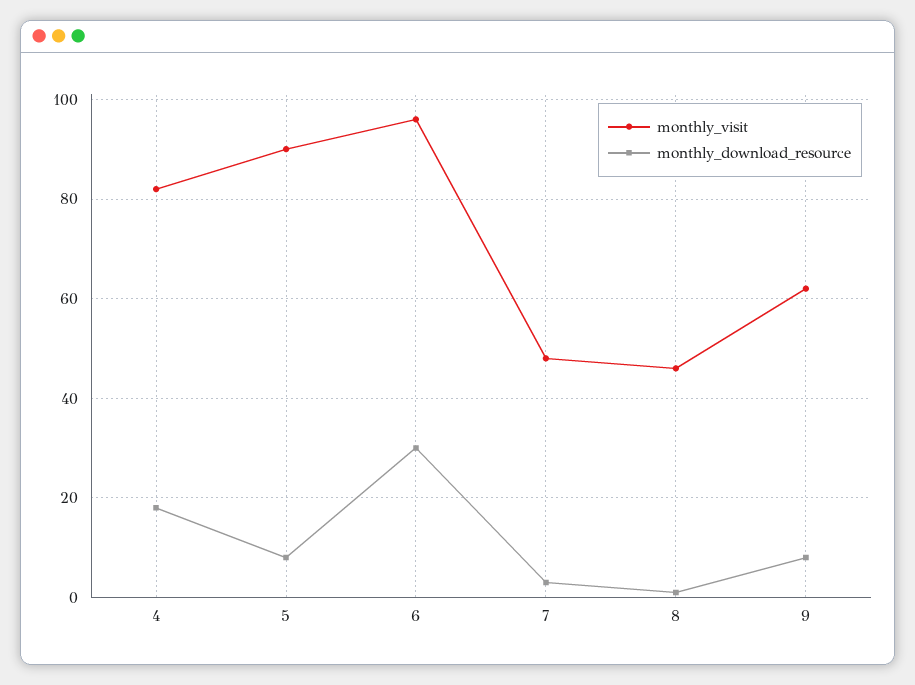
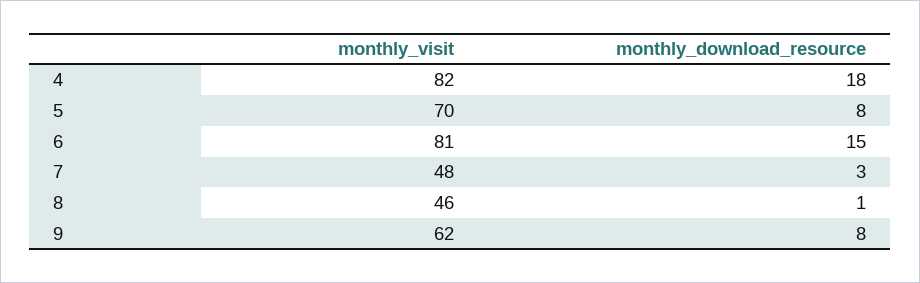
monthly_visit, 5: 90 -> 70
monthly_visit, 6: 95 -> 81
monthly_download_resource, 6: 30 -> 15

